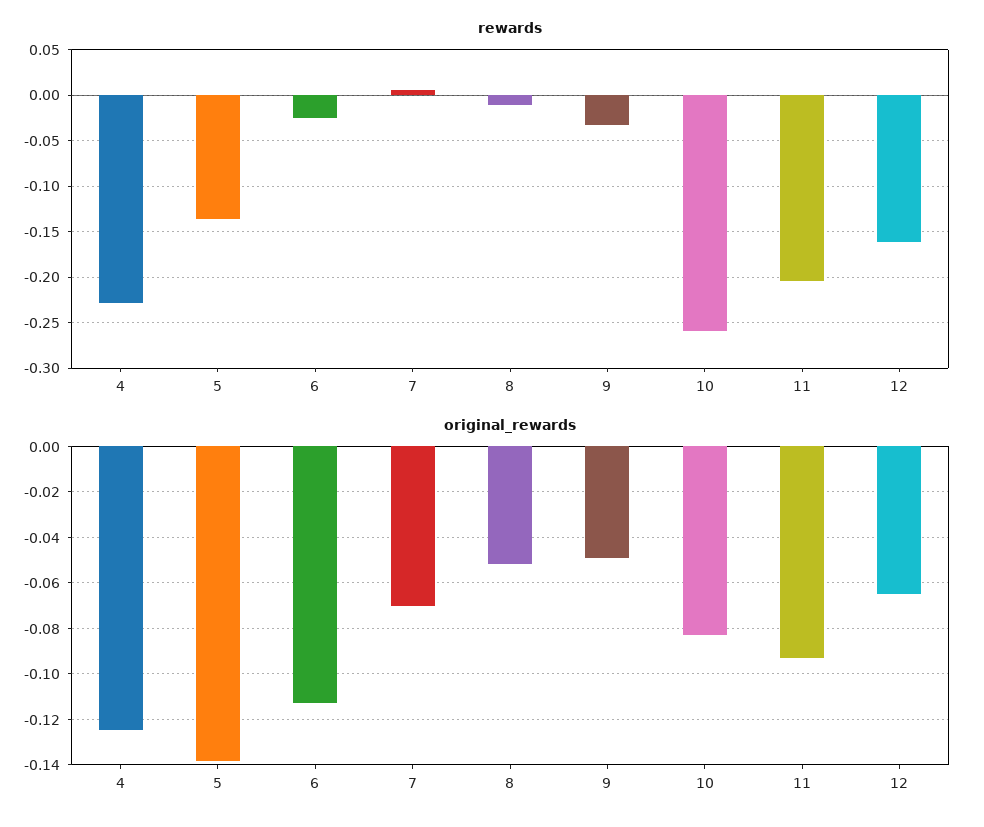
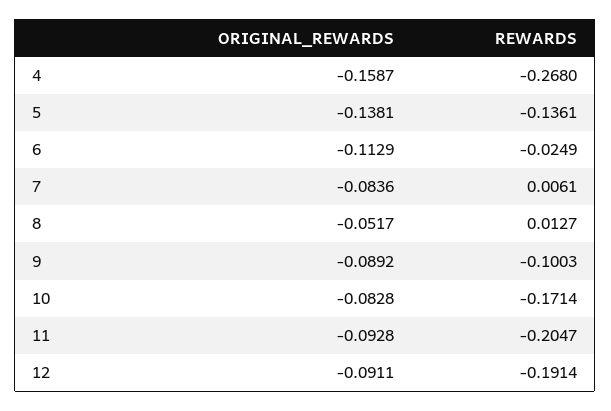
rewards, 4: -0.23 -> -0.268
rewards, 8: -0.01 -> 0.0127
rewards, 9: -0.03 -> -0.1003
rewards, 10: -0.26 -> -0.1714
rewards, 12: -0.16 -> -0.1914
original_rewards, 4: -0.125 -> -0.1587
original_rewards, 7: -0.07 -> -0.0836
original_rewards, 9: -0.05 -> -0.0892
original_rewards, 12: -0.065 -> -0.0911

